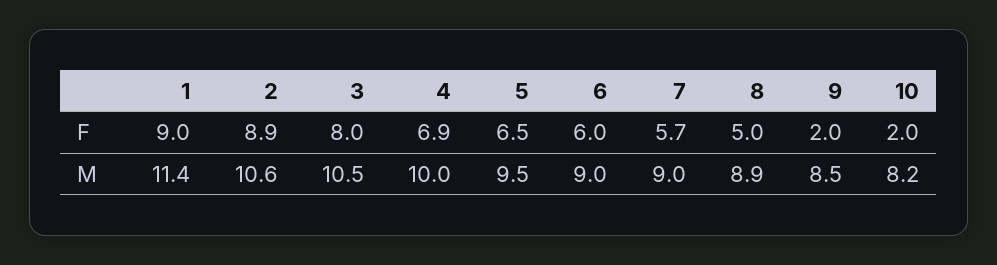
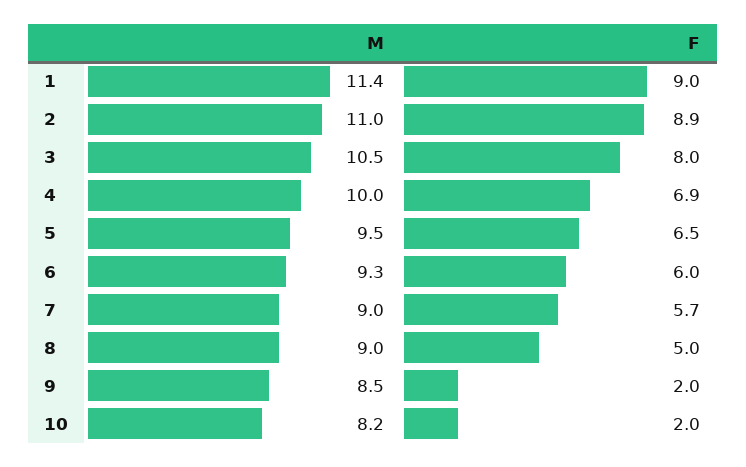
2, M: 10.6 -> 11
6, M: 9 -> 9.3
8, M: 8.9 -> 9

